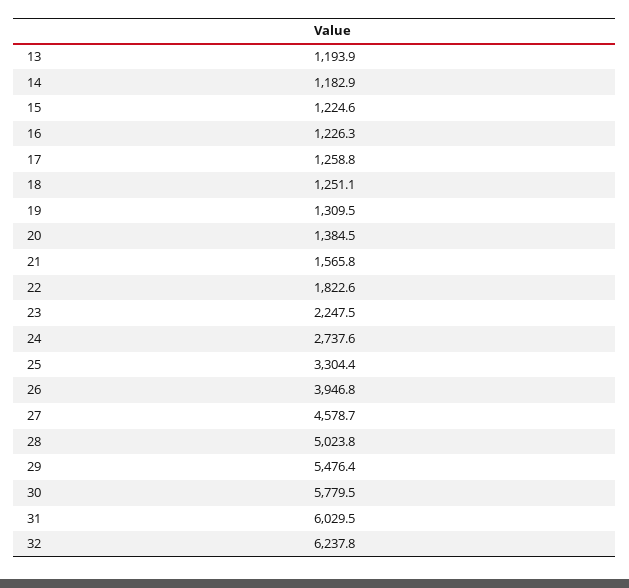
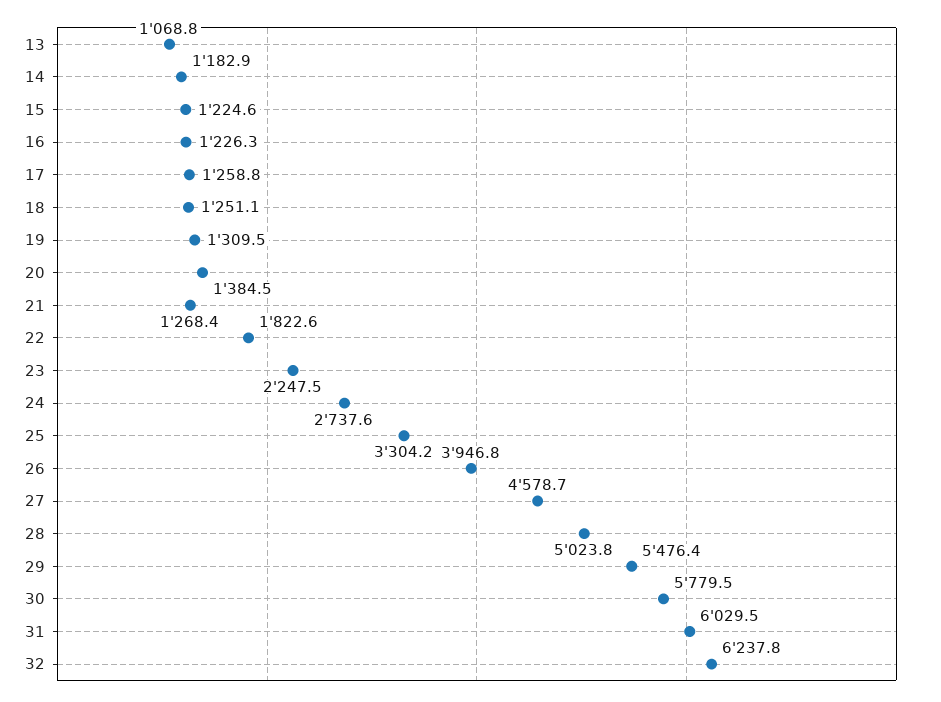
13: 1193.9 -> 1068.8
21: 1565.8 -> 1268.4
25: 3304.4 -> 3304.2

